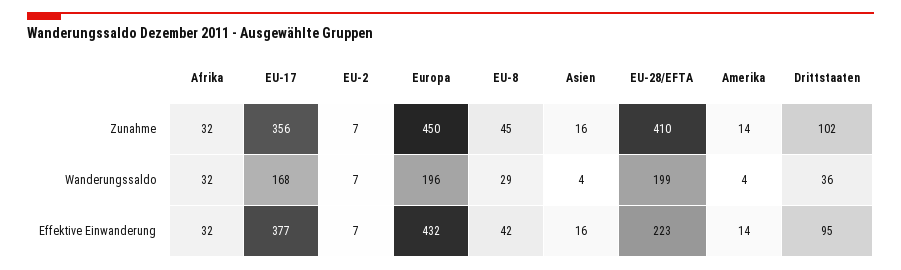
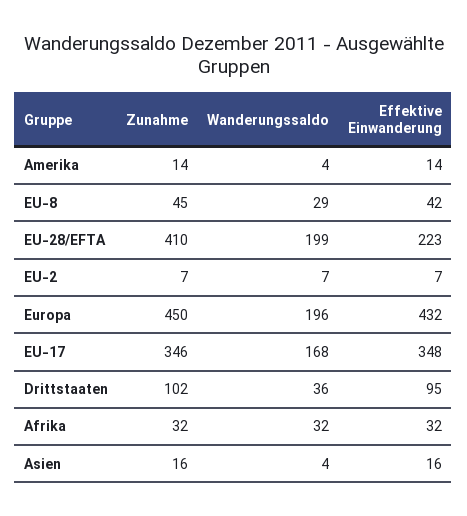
EU-17, Zunahme: 356 -> 346
EU-17, Effektive Einwanderung: 377 -> 348

